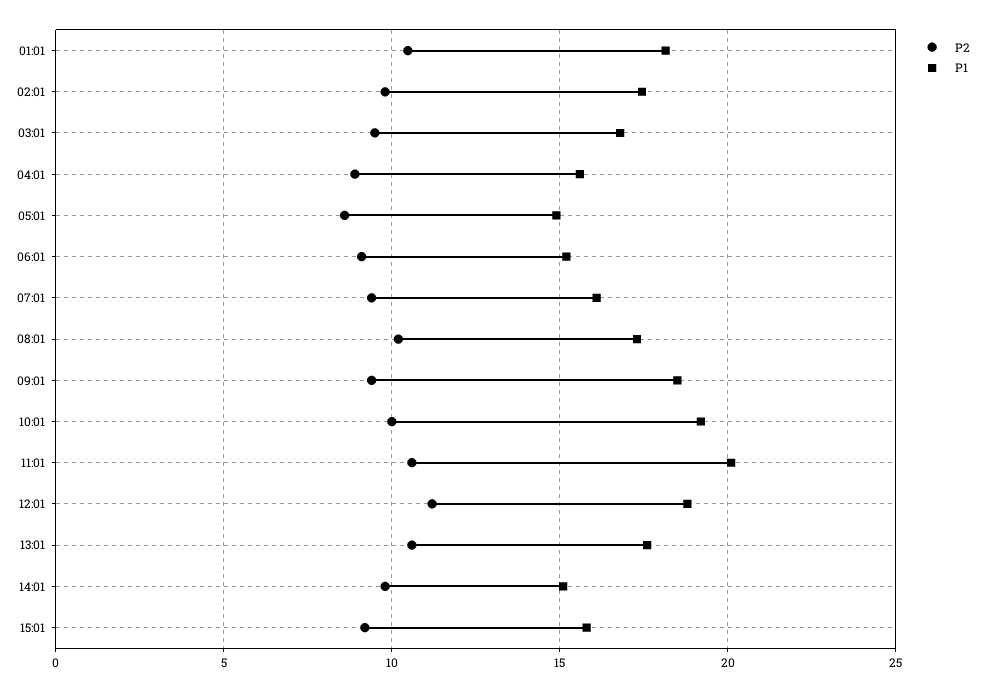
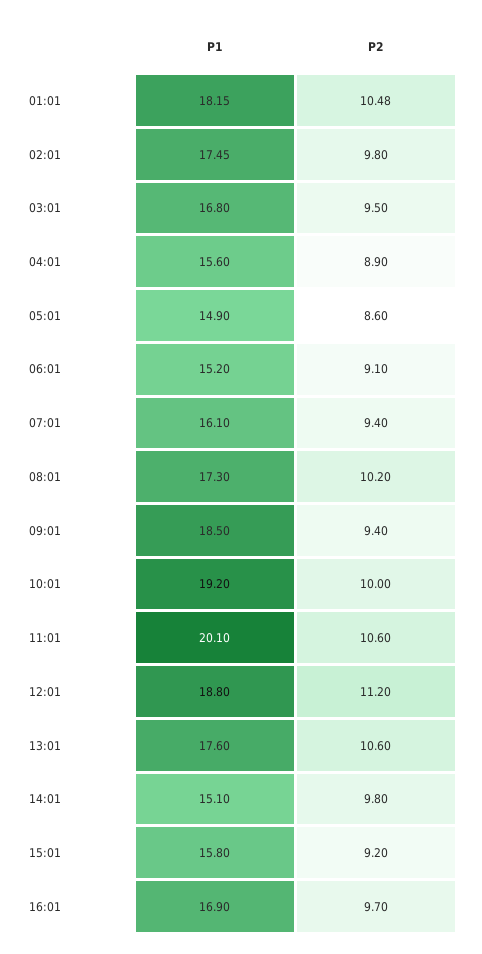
P1, 16:01: none -> 16.9
P2, 16:01: none -> 9.7

